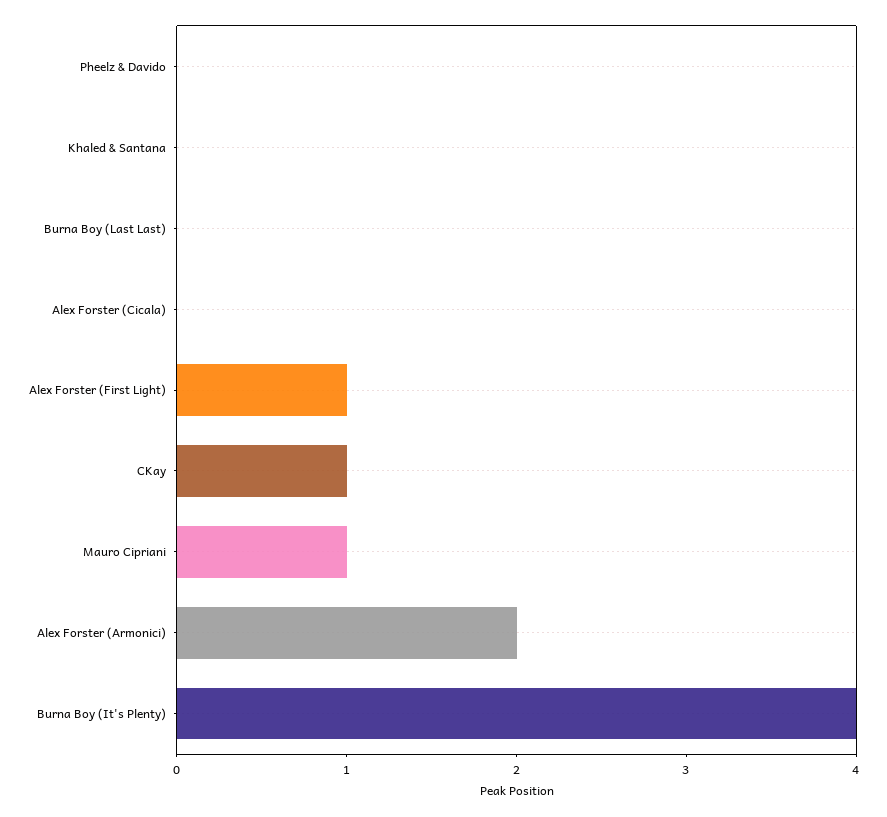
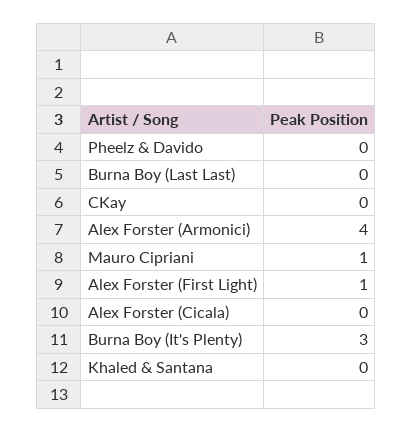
CKay: 1 -> 0
Alex Forster (Armonici): 2 -> 4
Burna Boy (It's Plenty): 4 -> 3

